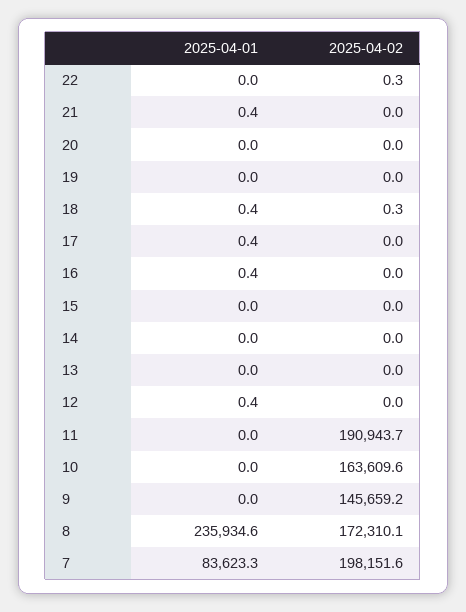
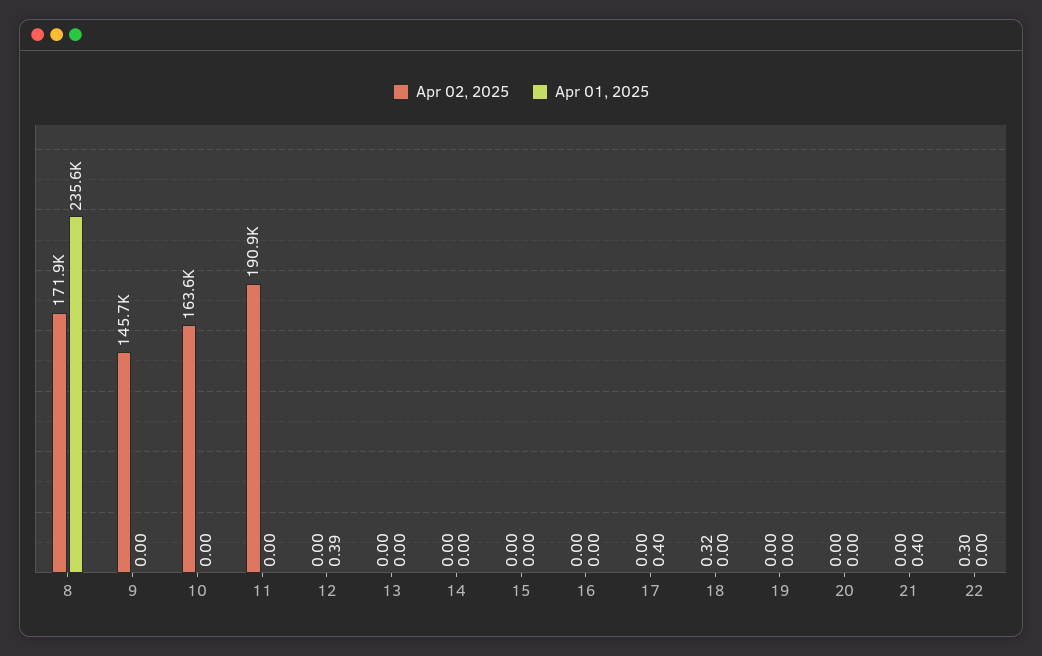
2025-04-01, 18: 0.4 -> 0
2025-04-01, 16: 0.4 -> 0
2025-04-01, 8: 235934.6 -> 235600
2025-04-02, 8: 172310.1 -> 171900
2025-04-01, 7: 83623.3 -> none
2025-04-02, 7: 198151.6 -> none

